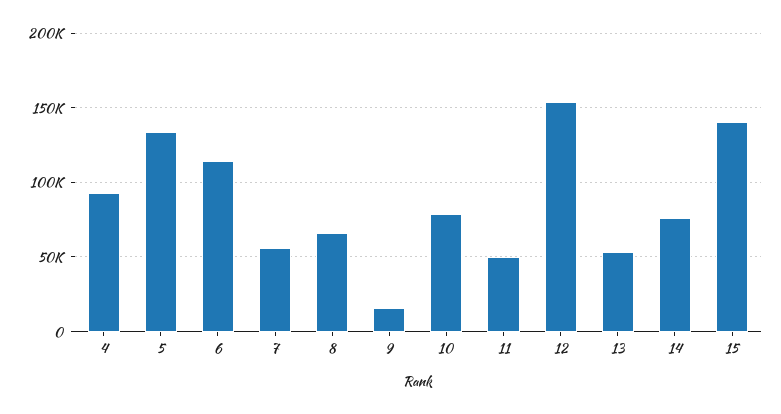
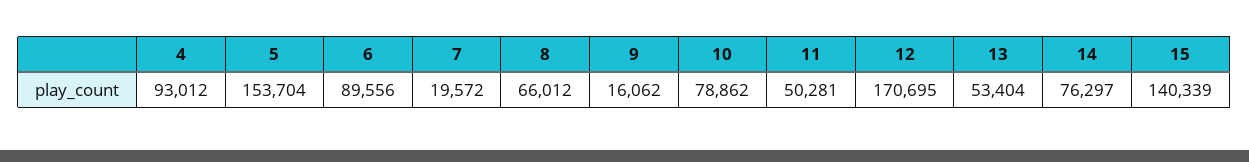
5: 135000 -> 153704
6: 115000 -> 89556
7: 55000 -> 19572
12: 155000 -> 170695

